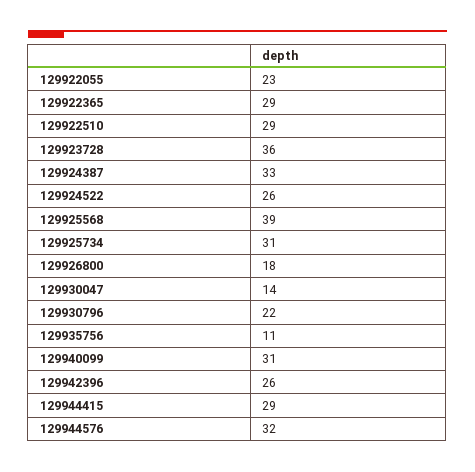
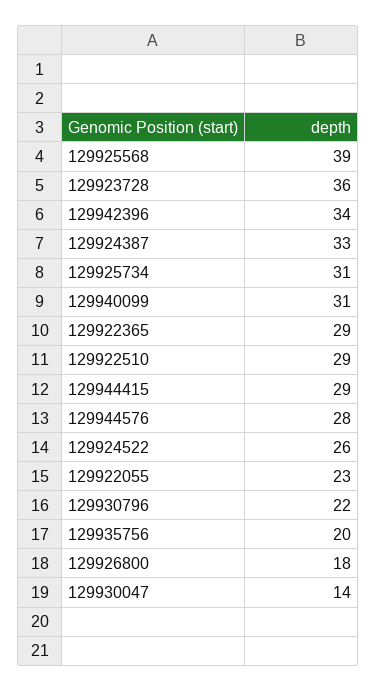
129935756: 11 -> 20
129942396: 26 -> 34
129944576: 32 -> 28

